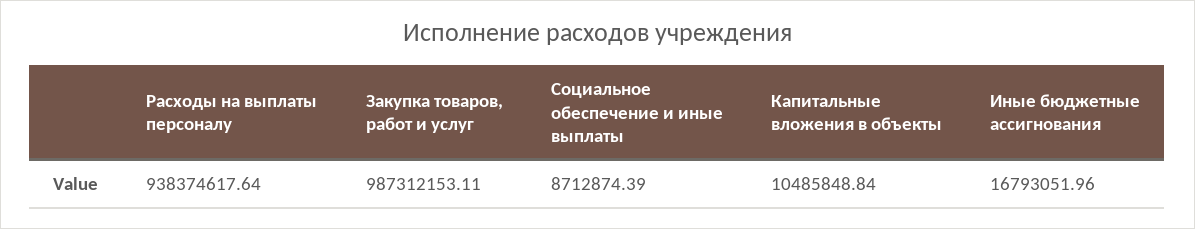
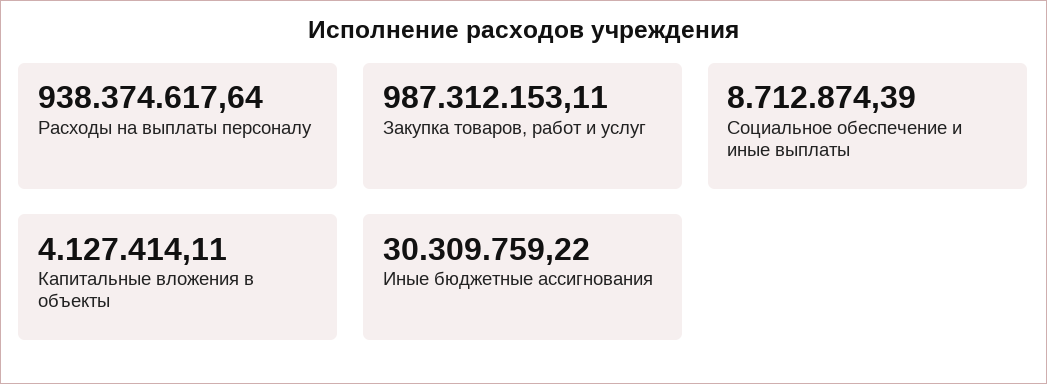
Капитальные вложения в объекты: 10485848.84 -> 4127414.11
Иные бюджетные ассигнования: 16793051.96 -> 30309759.22

